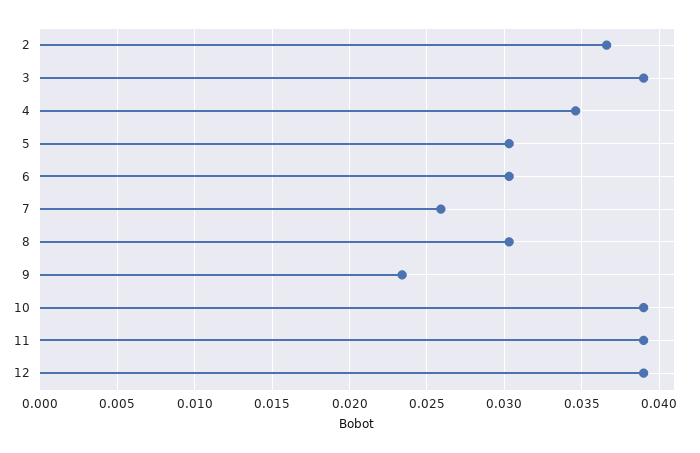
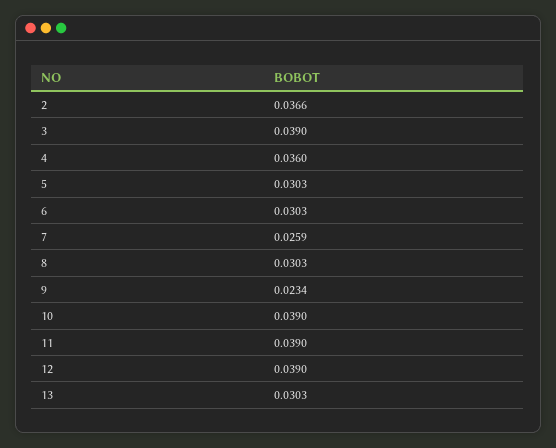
4: 0.0345 -> 0.036
13: none -> 0.0303

